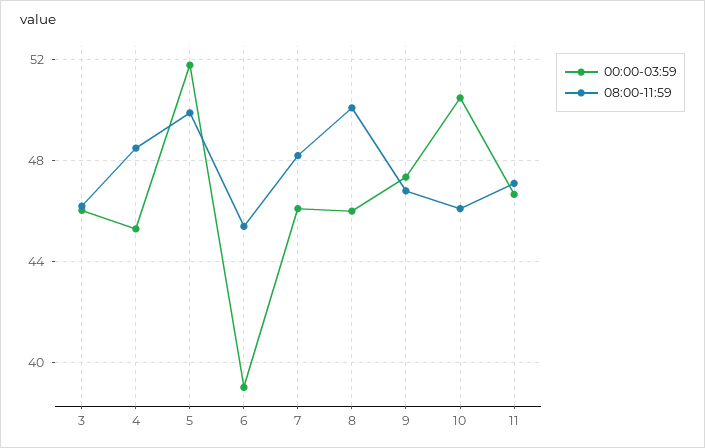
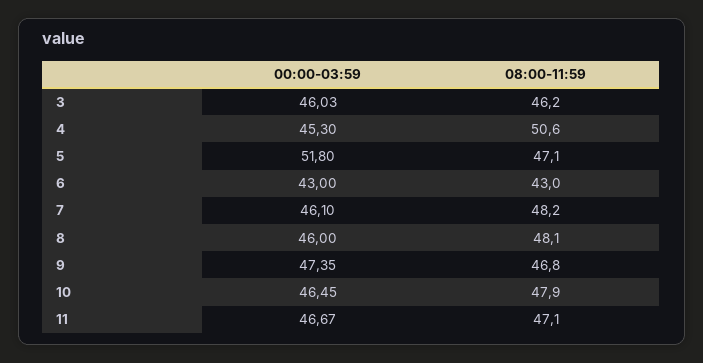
08:00-11:59, 4: 48.5 -> 50.6
08:00-11:59, 5: 50 -> 47.1
00:00-03:59, 6: 39 -> 43
08:00-11:59, 6: 45.5 -> 43
08:00-11:59, 8: 50 -> 48.1
00:00-03:59, 10: 50.5 -> 46.45
08:00-11:59, 10: 46 -> 47.9

